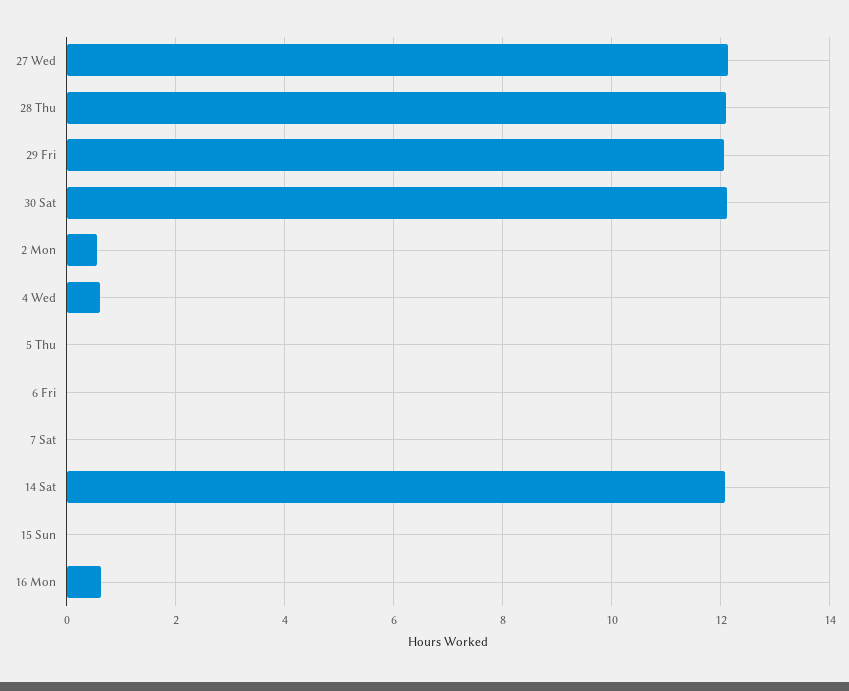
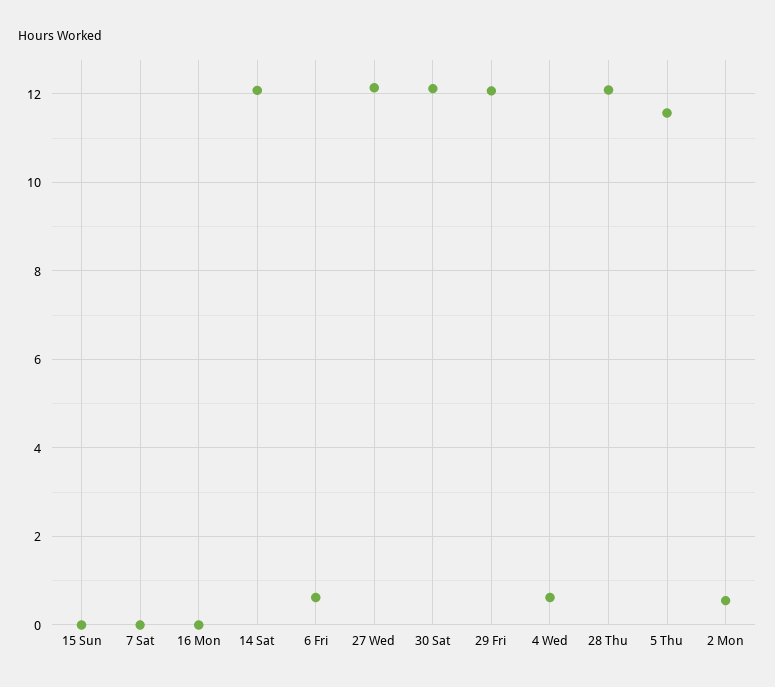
5 Thu: 0 -> 11.6
6 Fri: 0 -> 0.6
16 Mon: 0.6 -> 0

